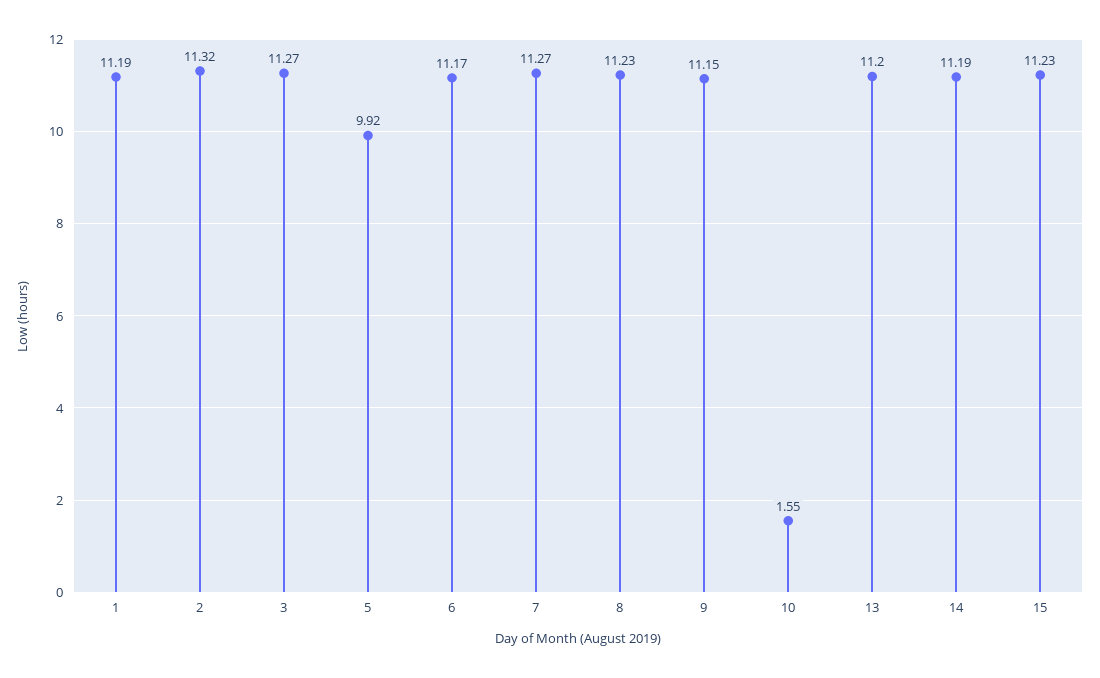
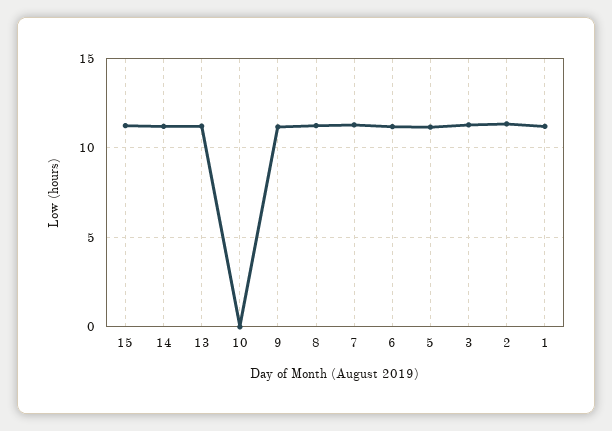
5: 9.92 -> 11
10: 1.55 -> 0

